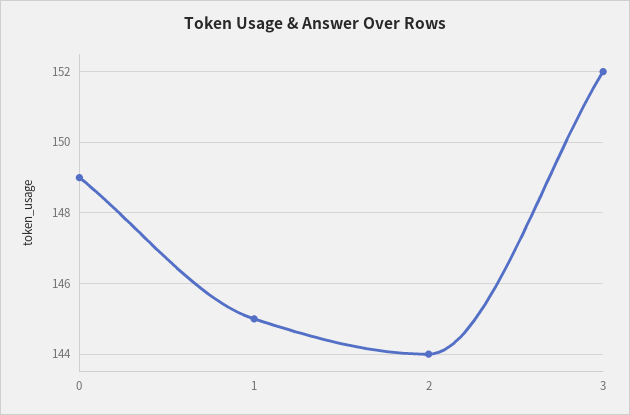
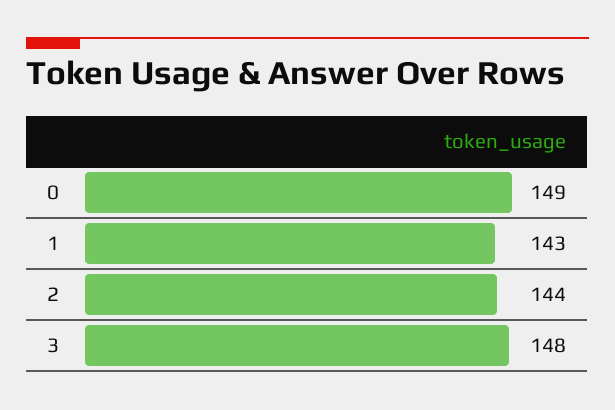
1: 145 -> 143
3: 152 -> 148

